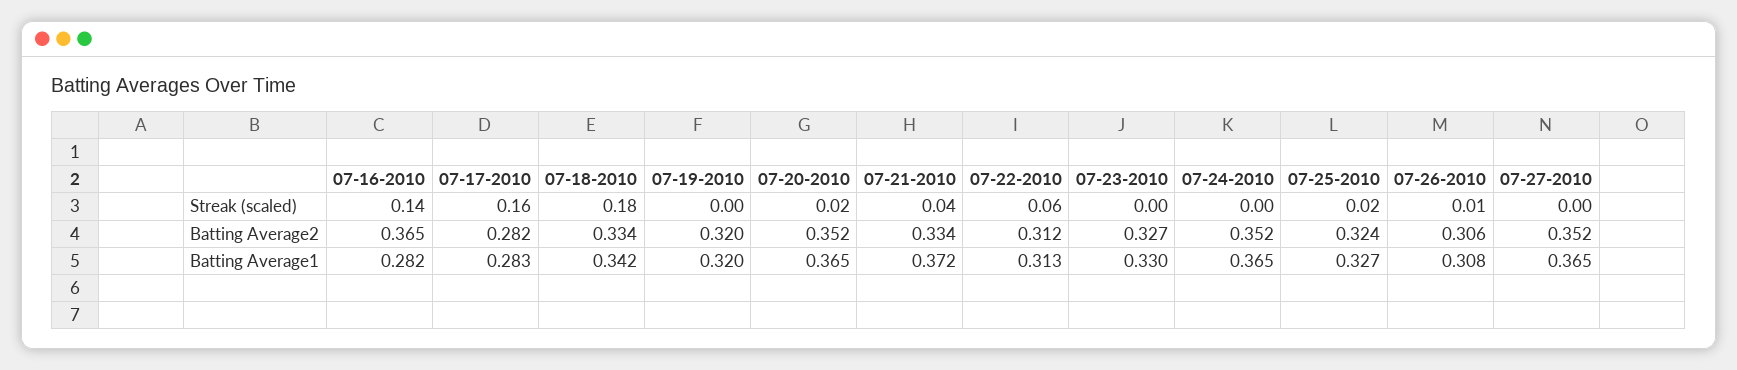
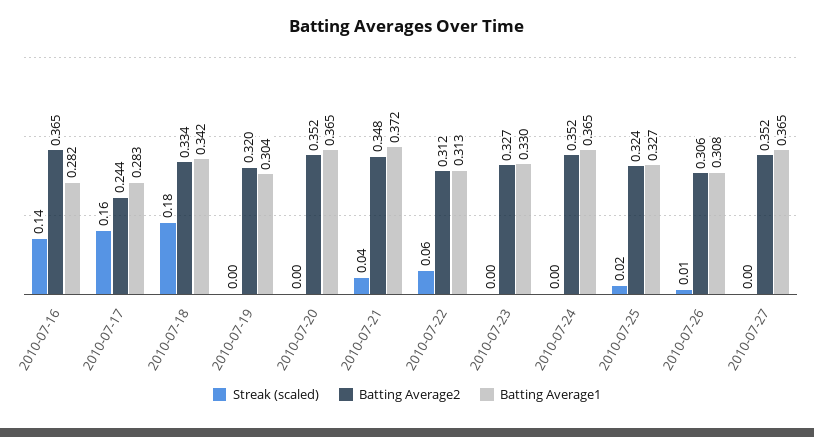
Streak (scaled), 07-20-2010: 0.02 -> 0
Batting Average2, 07-17-2010: 0.282 -> 0.244
Batting Average2, 07-21-2010: 0.334 -> 0.348
Batting Average1, 07-19-2010: 0.32 -> 0.304

